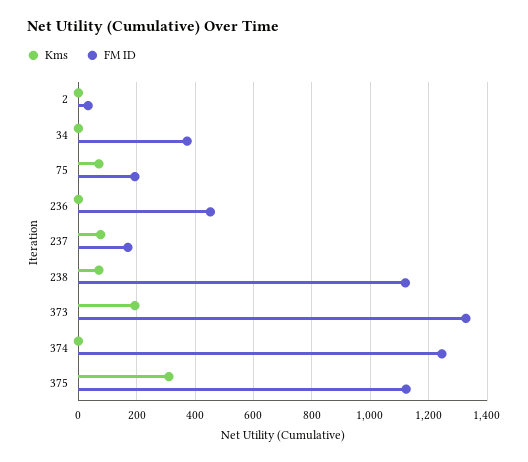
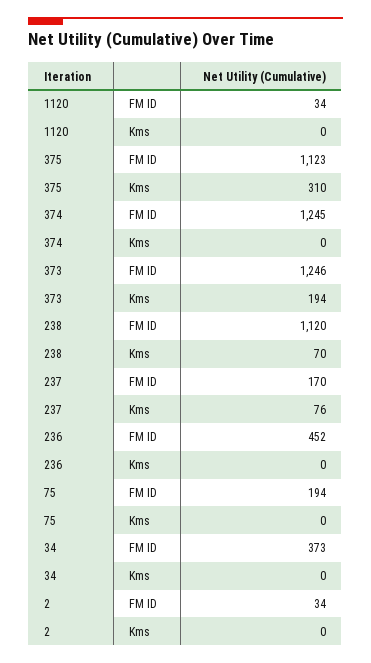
Kms, 75: 75 -> 0
FM ID, 373: 1325 -> 1246
FM ID, 1120: none -> 34
Kms, 1120: none -> 0

